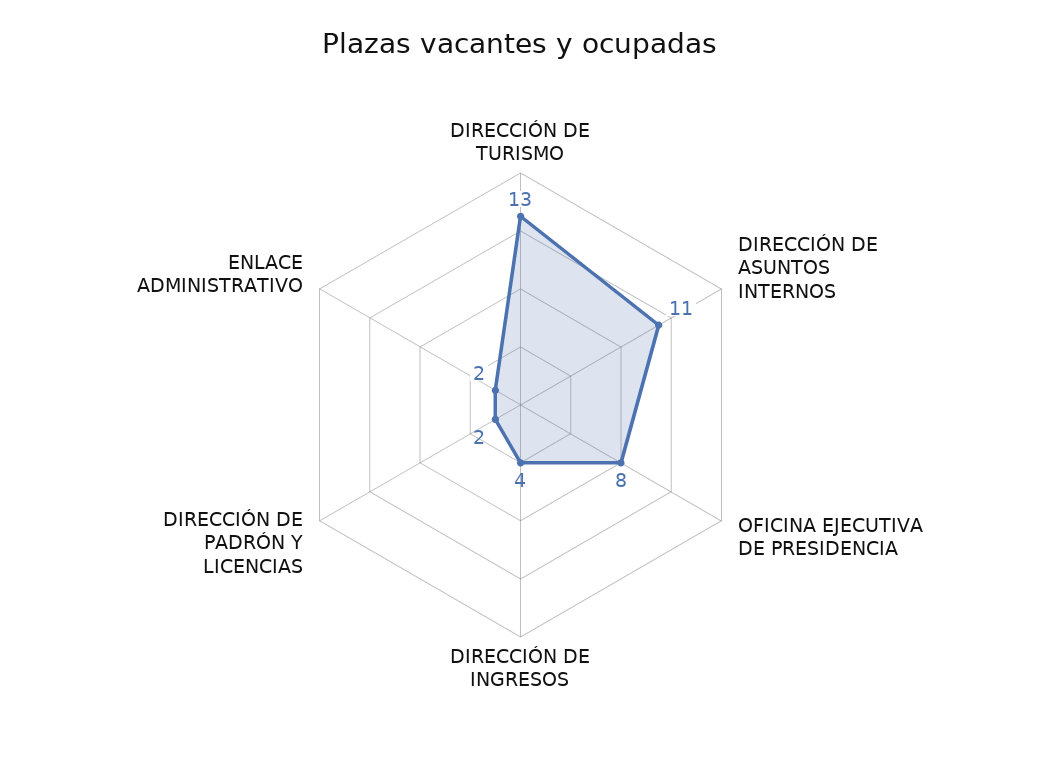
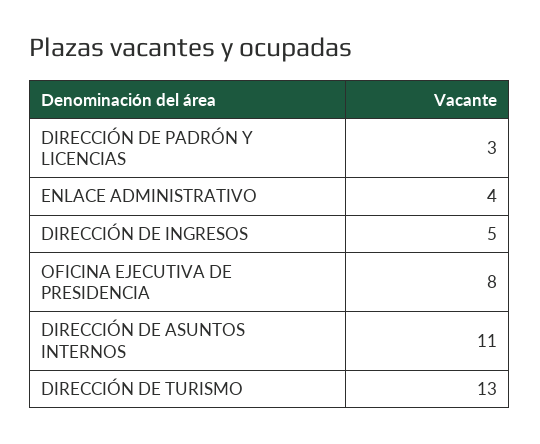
DIRECCIÓN DE INGRESOS: 4 -> 5
DIRECCIÓN DE PADRÓN Y LICENCIAS: 2 -> 3
ENLACE ADMINISTRATIVO: 2 -> 4

